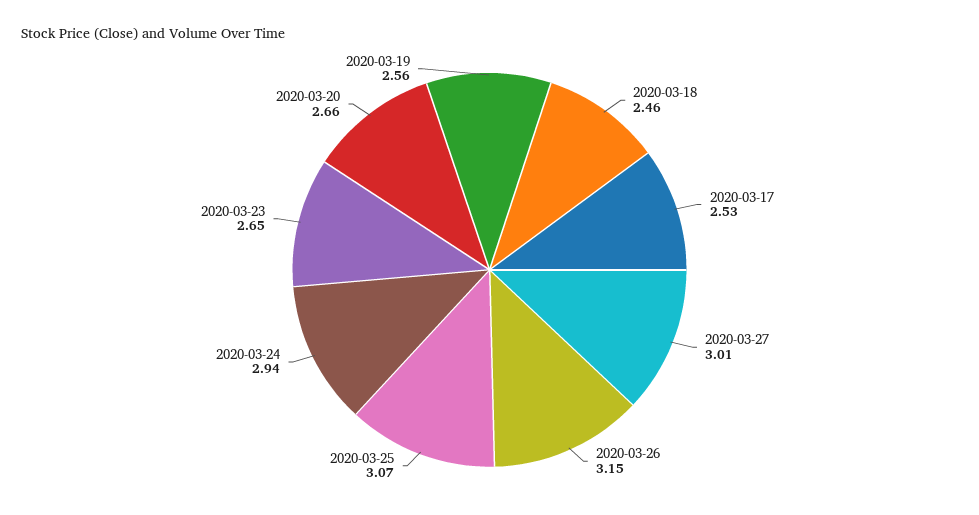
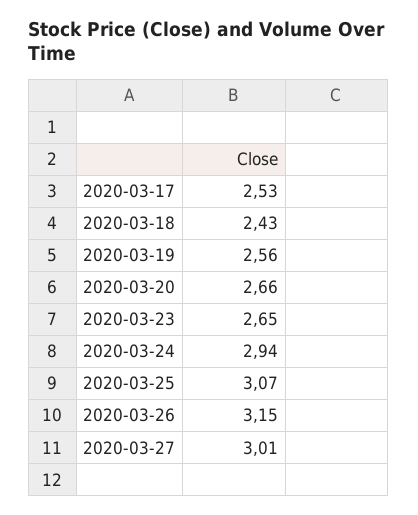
2020-03-18: 2.46 -> 2.43

